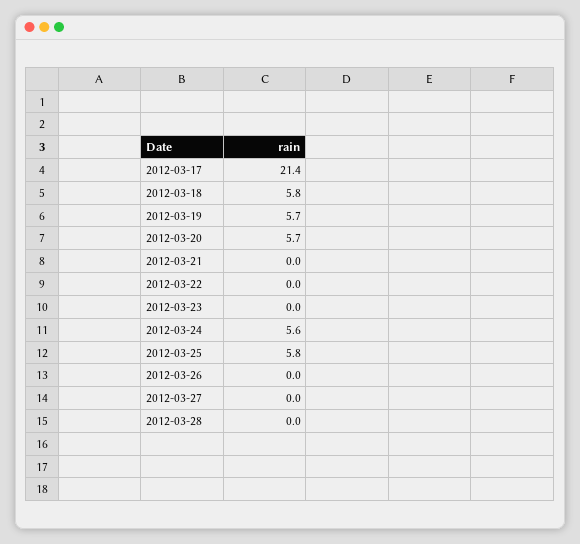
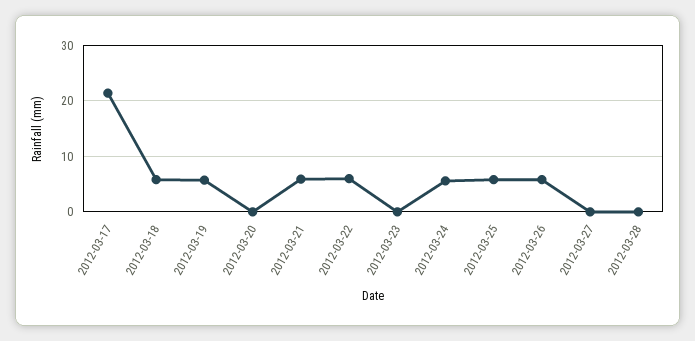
2012-03-20: 5.7 -> 0
2012-03-21: 0 -> 6
2012-03-22: 0 -> 6
2012-03-26: 0 -> 6

